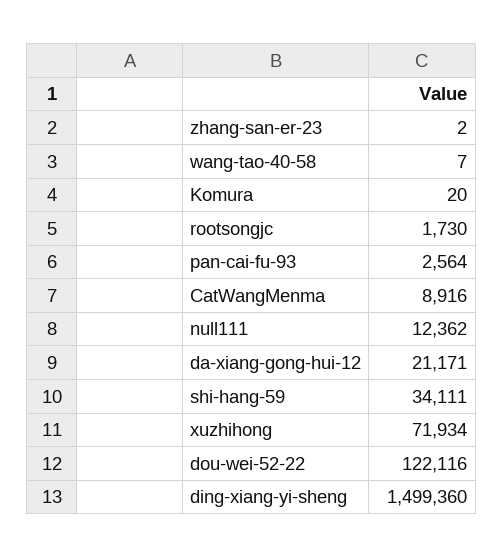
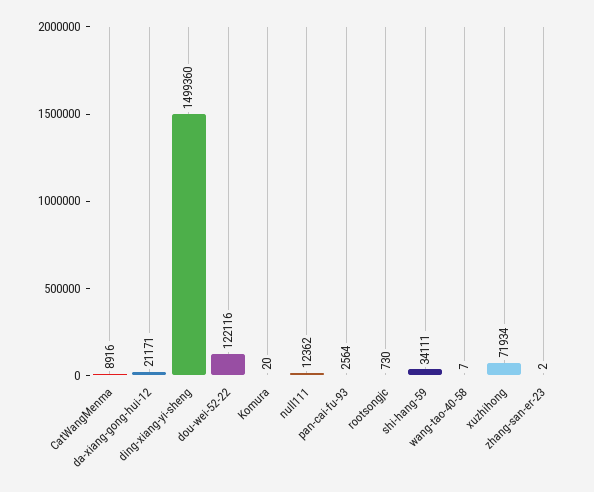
rootsongjc: 1730 -> 730

